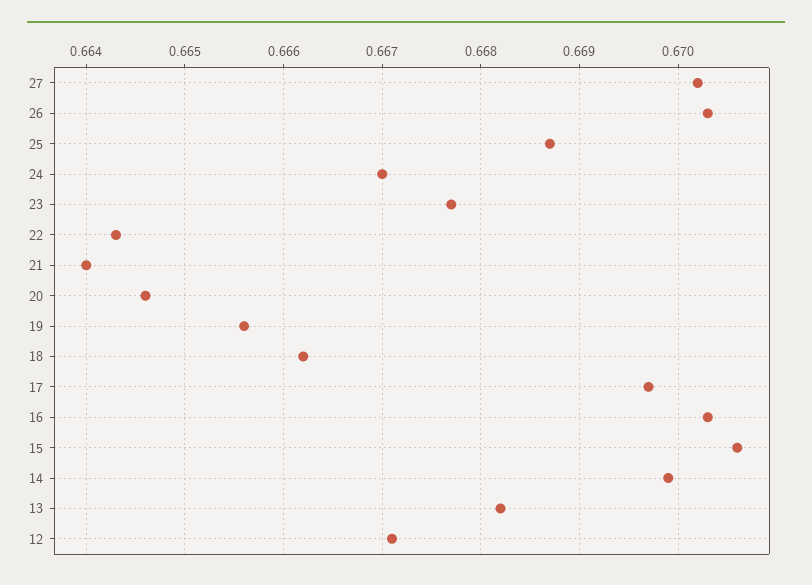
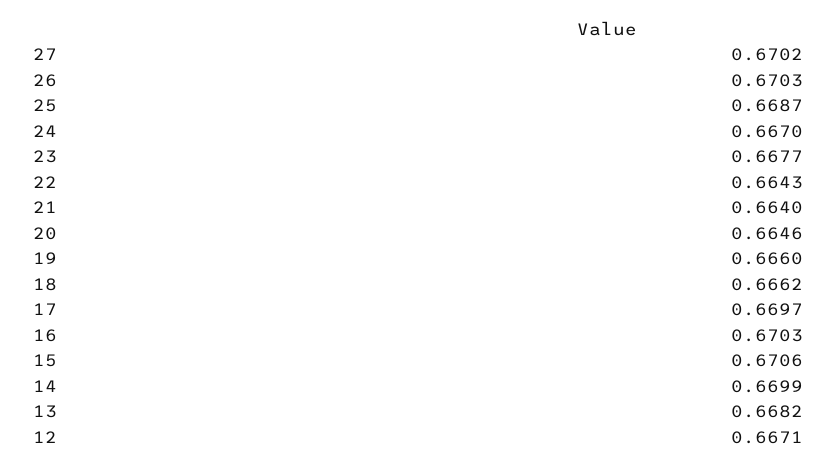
19: 0.6656 -> 0.666

